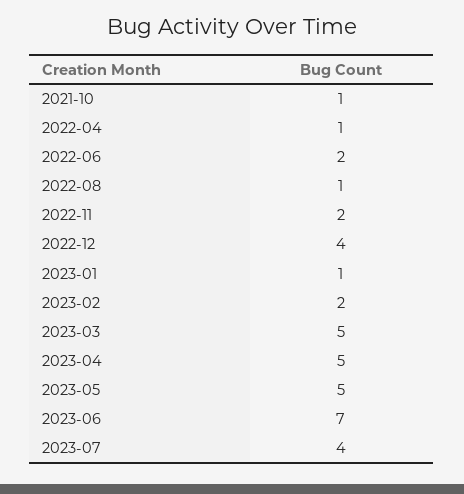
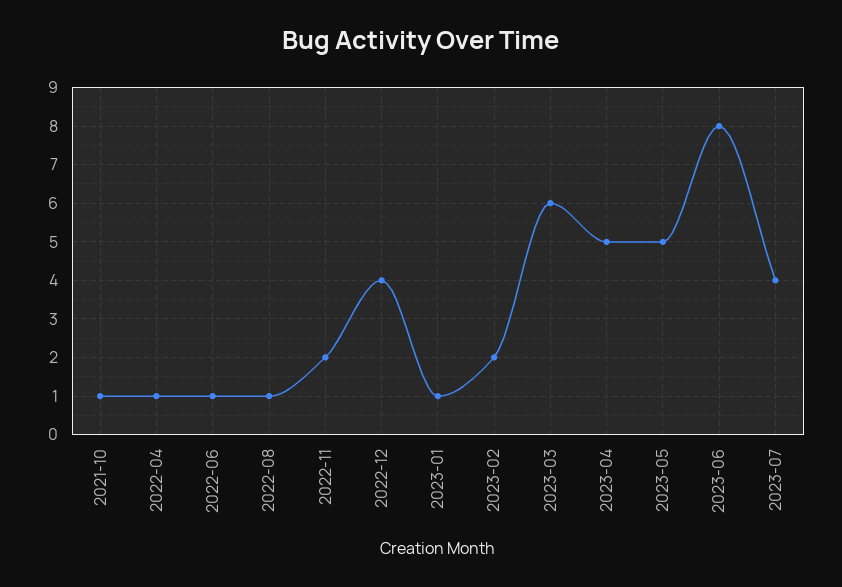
2022-06: 2 -> 1
2023-03: 5 -> 6
2023-06: 7 -> 8

